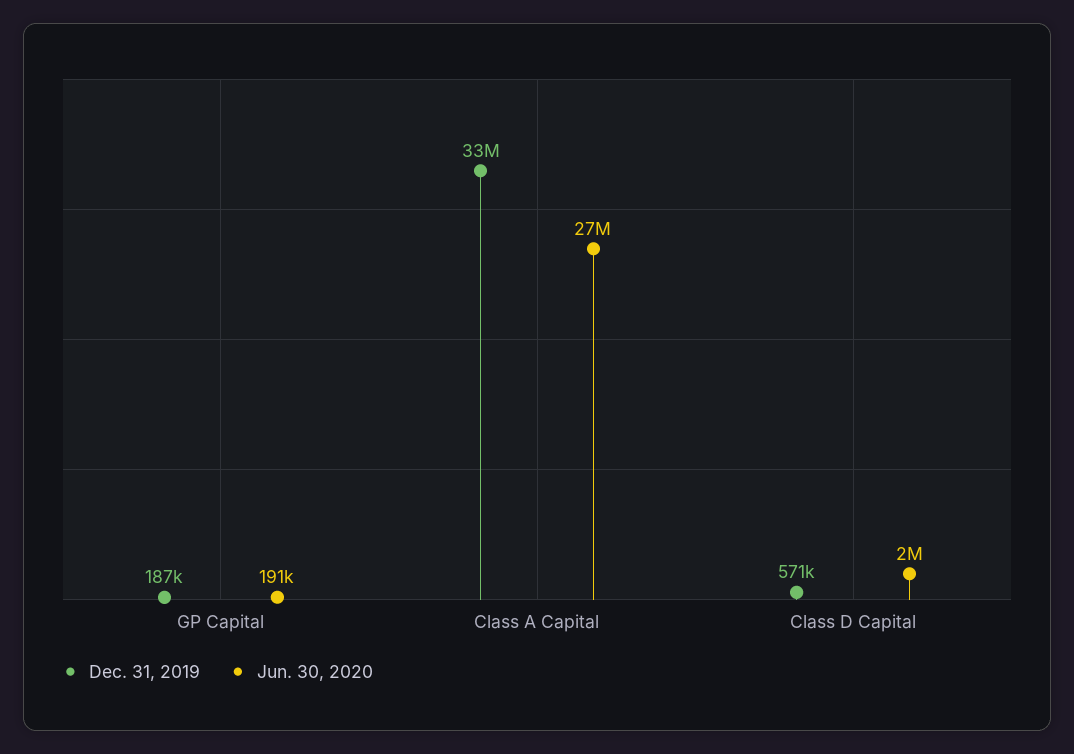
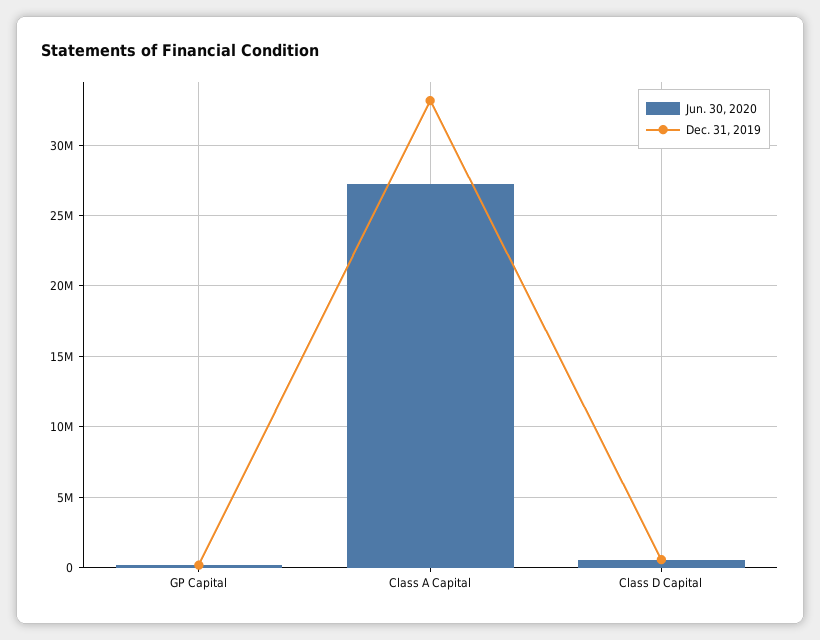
Jun. 30, 2020, Class D Capital: 2000000 -> 500000

